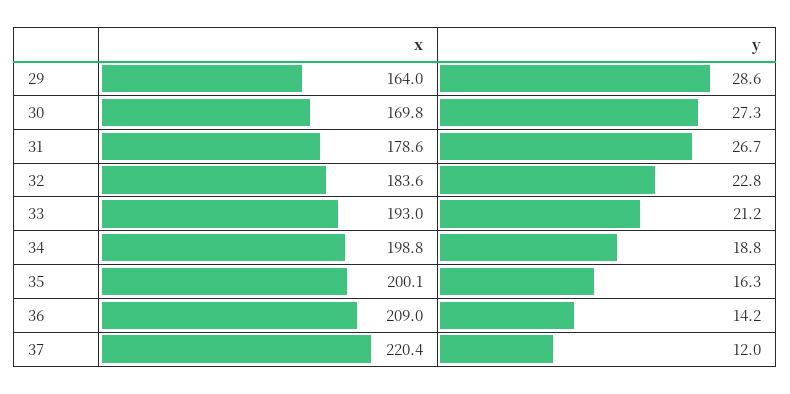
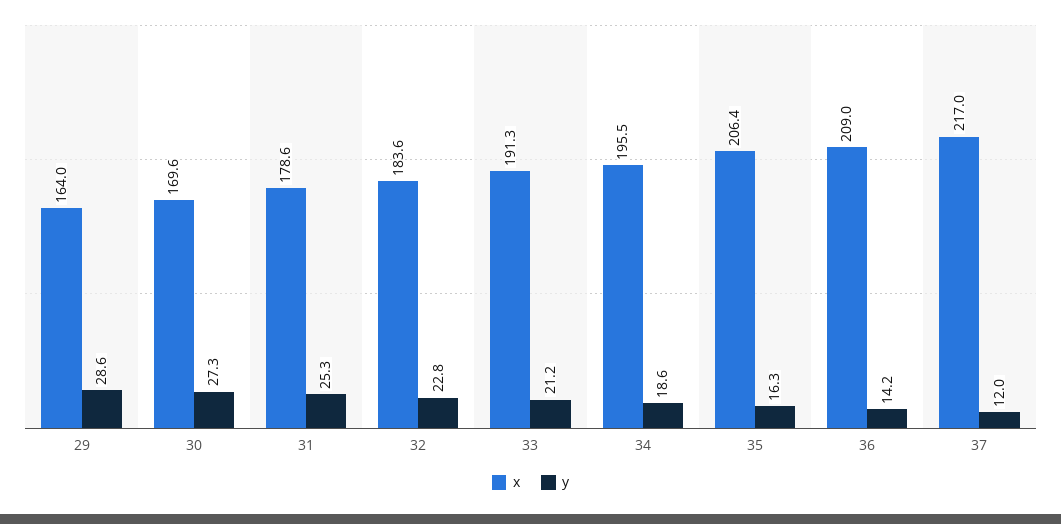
x, 30: 169.8 -> 169.6
y, 31: 26.7 -> 25.3
x, 33: 193 -> 191.3
x, 34: 198.8 -> 195.5
y, 34: 18.8 -> 18.6
x, 35: 200.1 -> 206.4
x, 37: 220.4 -> 217

